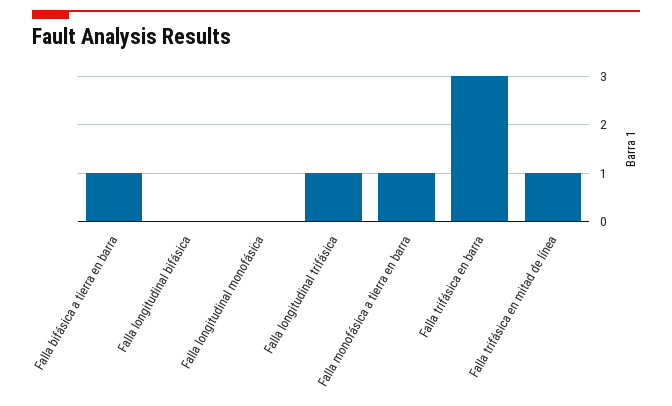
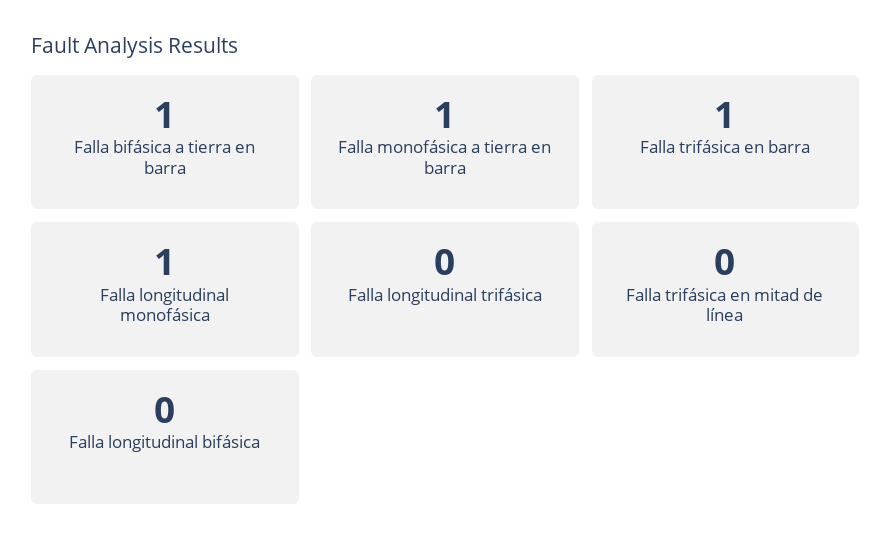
Falla longitudinal monofásica: 0 -> 1
Falla longitudinal trifásica: 1 -> 0
Falla trifásica en barra: 3 -> 1
Falla trifásica en mitad de línea: 1 -> 0

